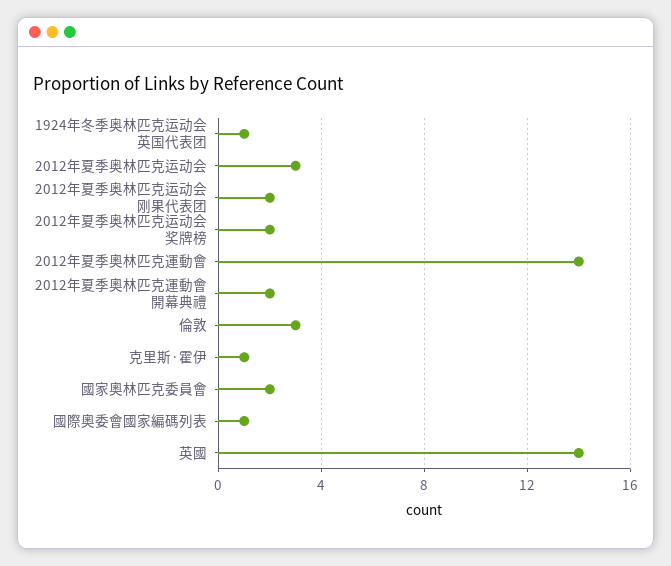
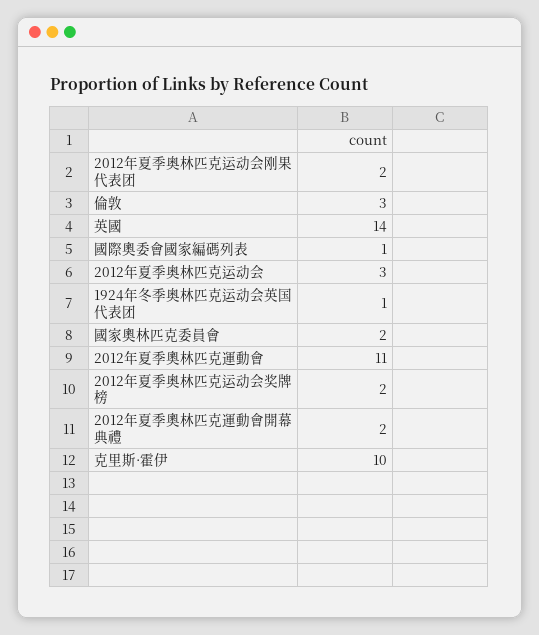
2012年夏季奧林匹克運動會: 14 -> 11
克里斯·霍伊: 1 -> 10

